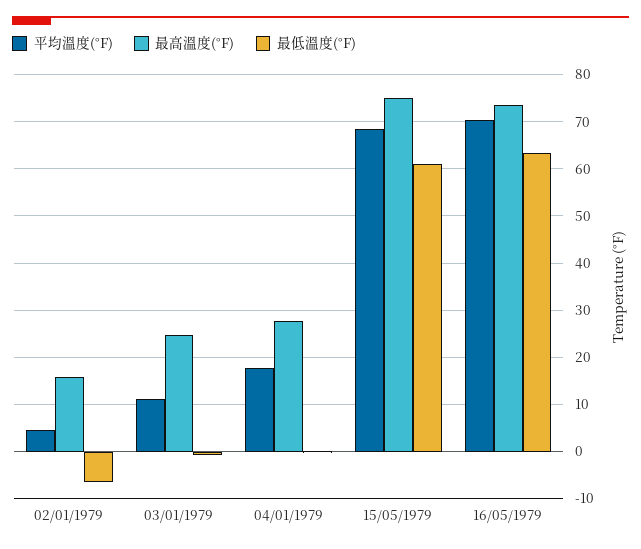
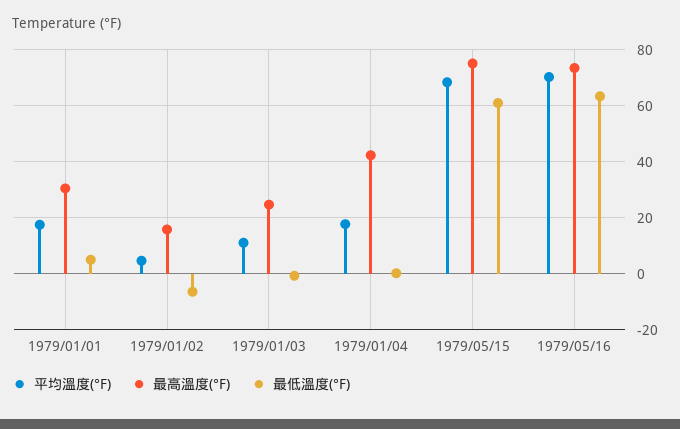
最高溫度(°F), 04/01/1979: 28 -> 42.5
平均溫度(°F), 1979/01/01: none -> 17.5
最高溫度(°F), 1979/01/01: none -> 30
最低溫度(°F), 1979/01/01: none -> 5

